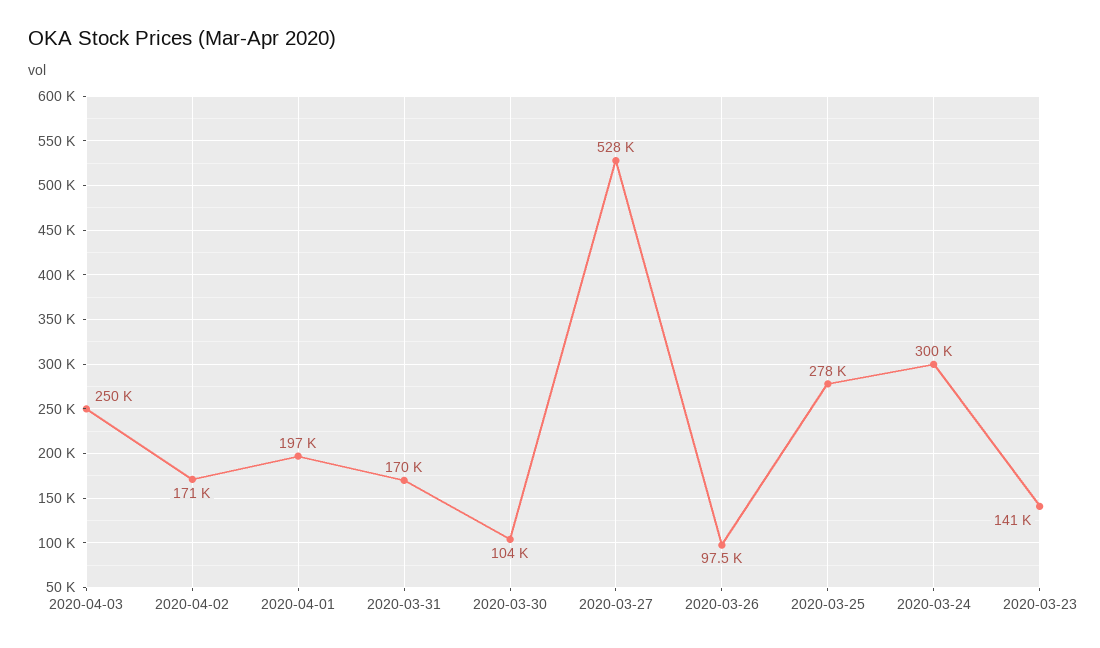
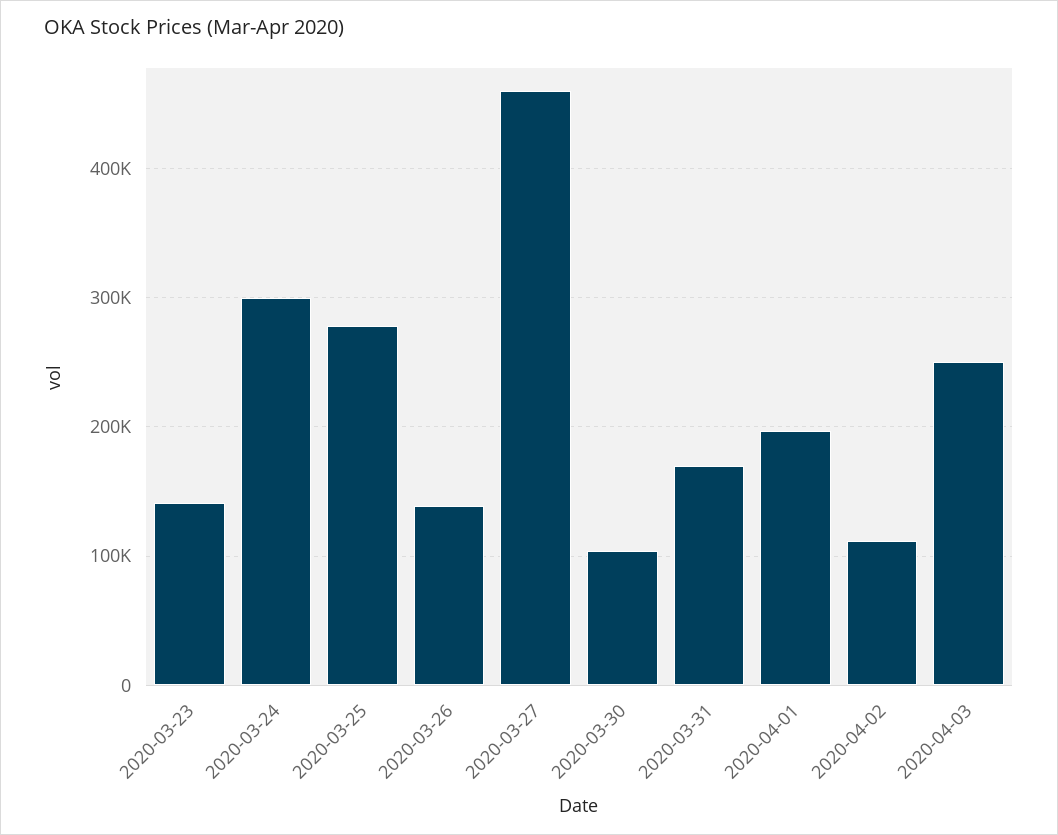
2020-04-02: 171000 -> 110000
2020-03-27: 528000 -> 460000
2020-03-26: 97500 -> 140000

